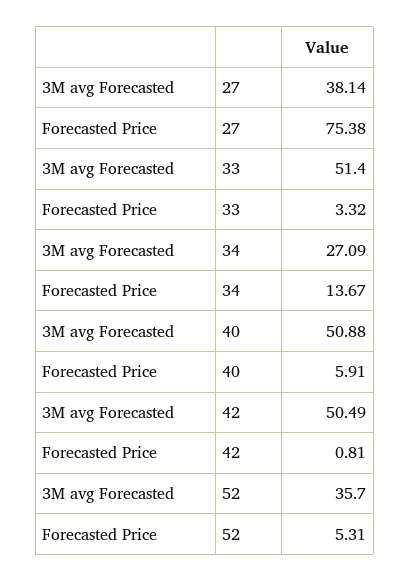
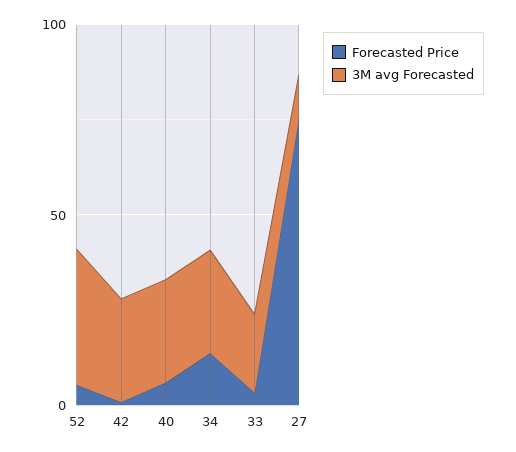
3M avg Forecasted, 27: 38.14 -> 10
3M avg Forecasted, 33: 51.4 -> 20
3M avg Forecasted, 40: 50.88 -> 30
3M avg Forecasted, 42: 50.49 -> 30

